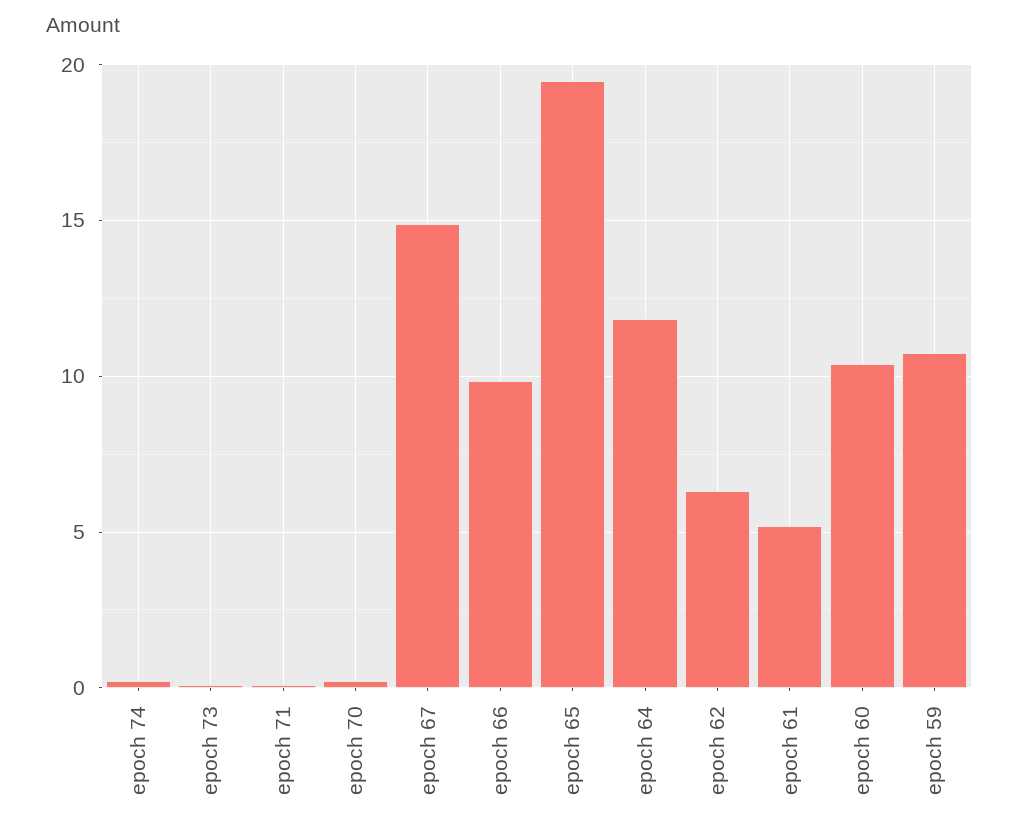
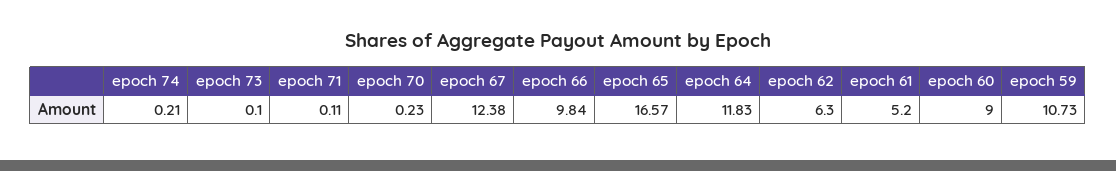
epoch 67: 15 -> 12.38
epoch 65: 19.5 -> 16.57
epoch 60: 10.5 -> 9

